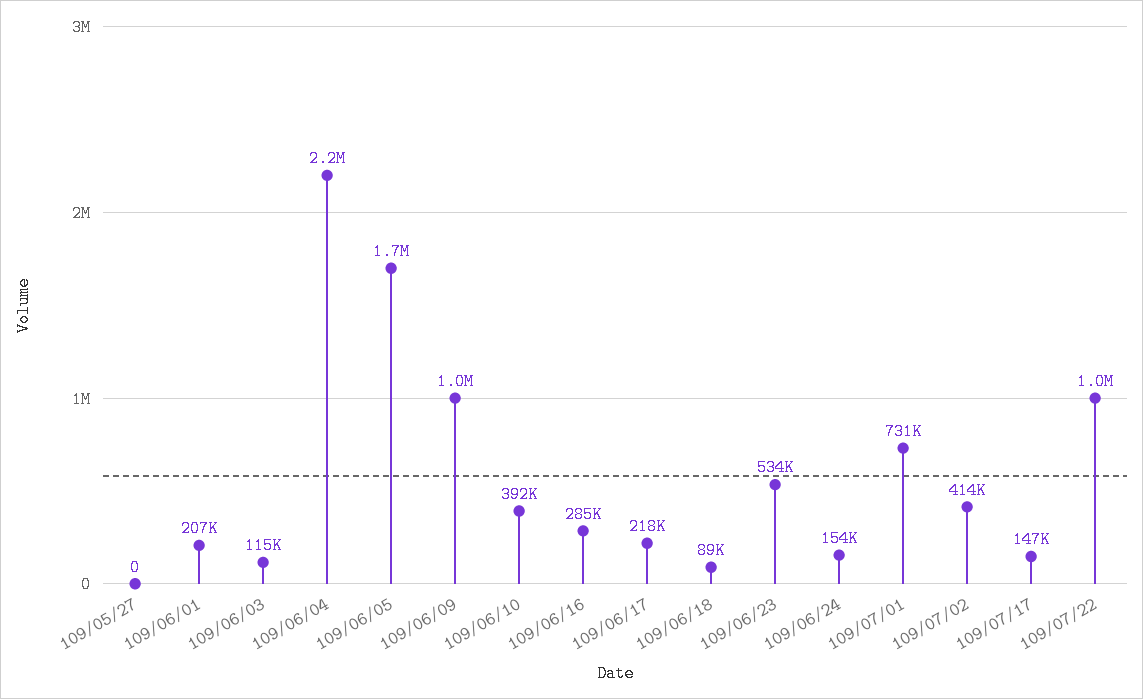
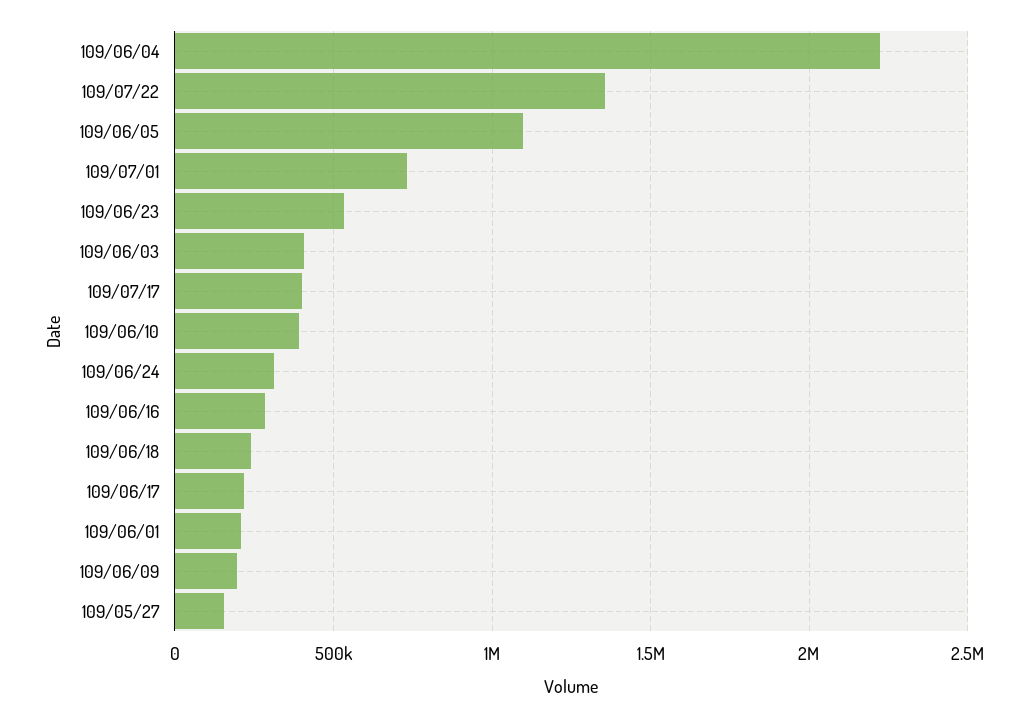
109/05/27: 0 -> 150000
109/06/03: 115000 -> 400000
109/06/05: 1700000 -> 1100000
109/06/09: 1000000 -> 200000
109/06/18: 89000 -> 250000
109/06/24: 154000 -> 300000
109/07/02: 414000 -> none
109/07/17: 147000 -> 400000
109/07/22: 1000000 -> 1350000

